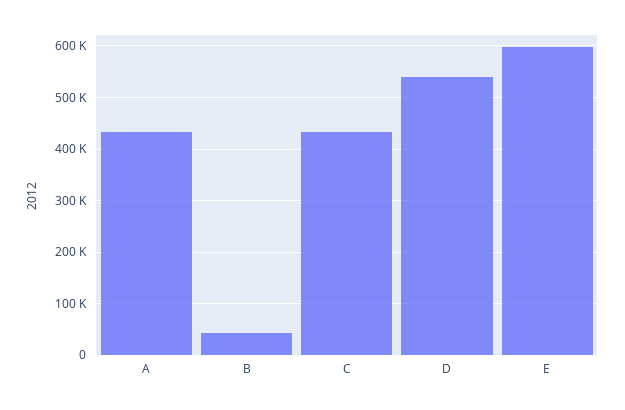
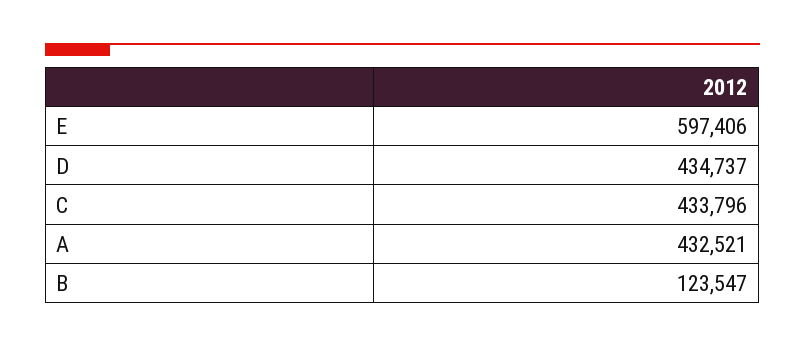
B: 40000 -> 123547
D: 540000 -> 434737

